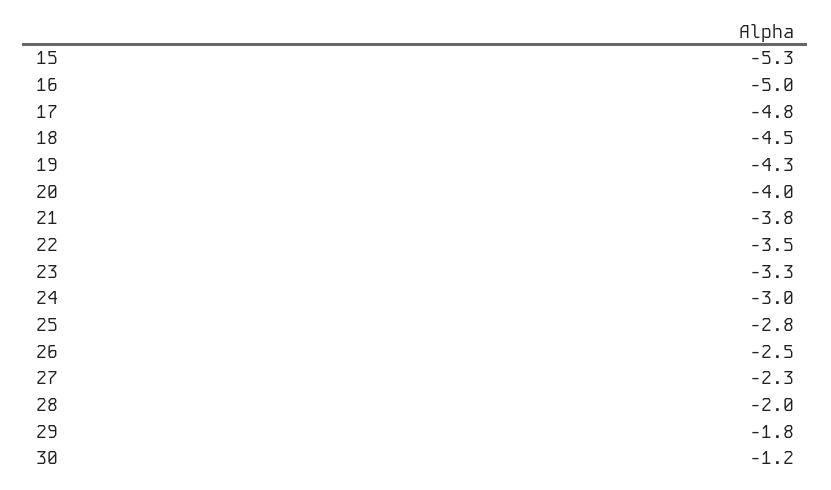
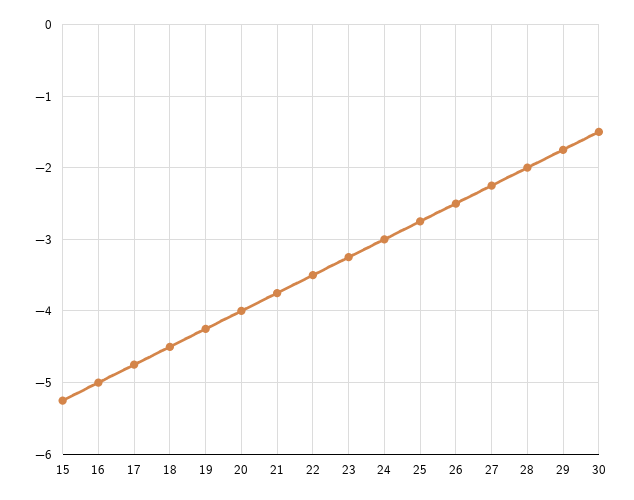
30: -1.2 -> -1.5

